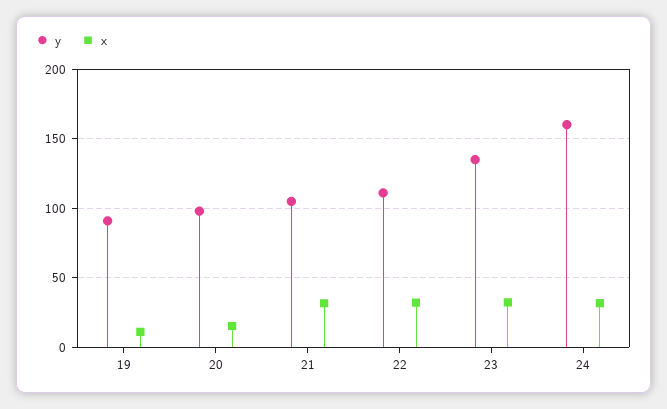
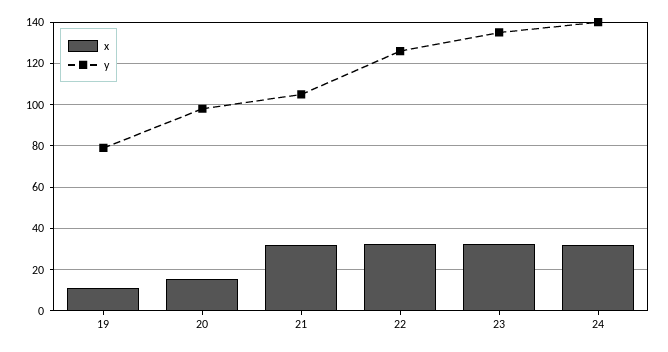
y, 19: 90 -> 80
y, 22: 110 -> 125
y, 24: 160 -> 140

